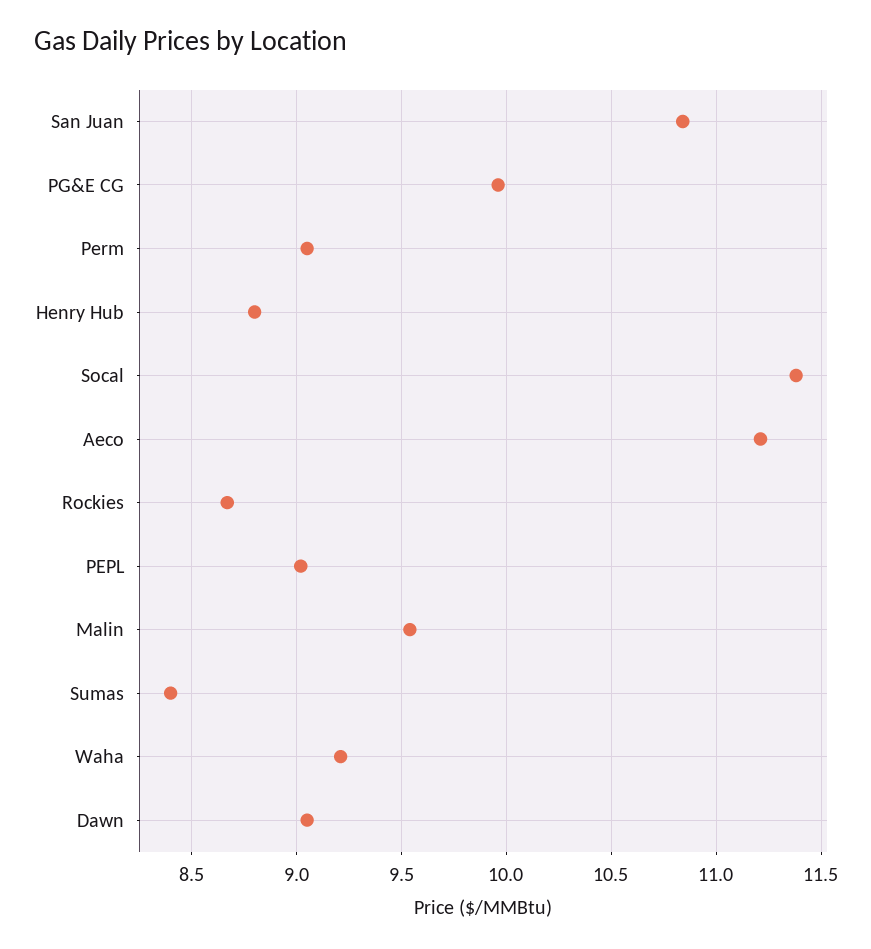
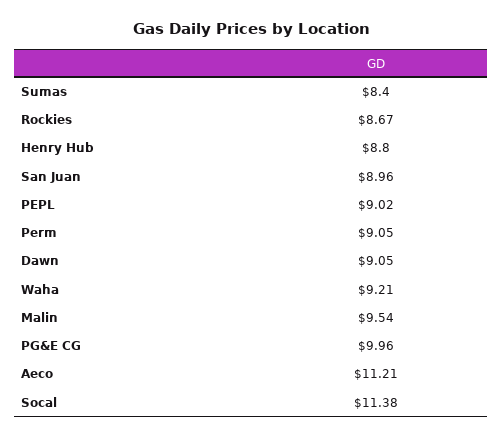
San Juan: 10.85 -> 8.96

